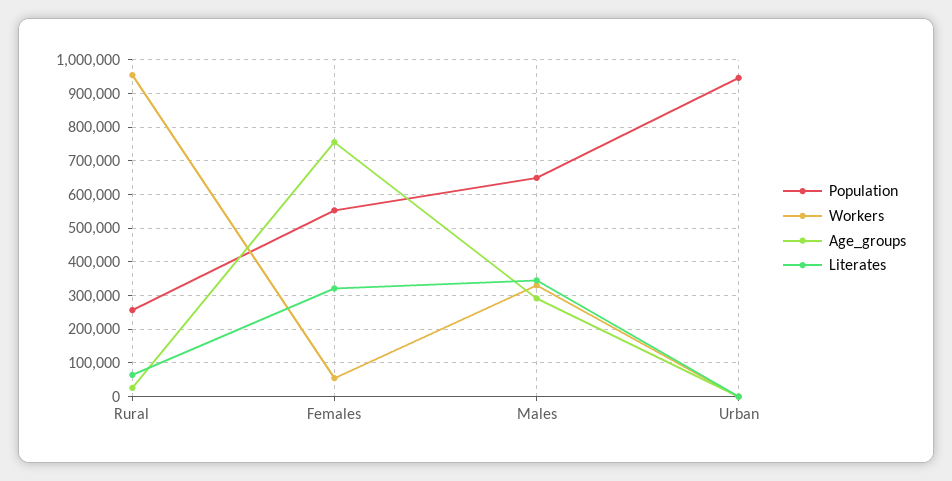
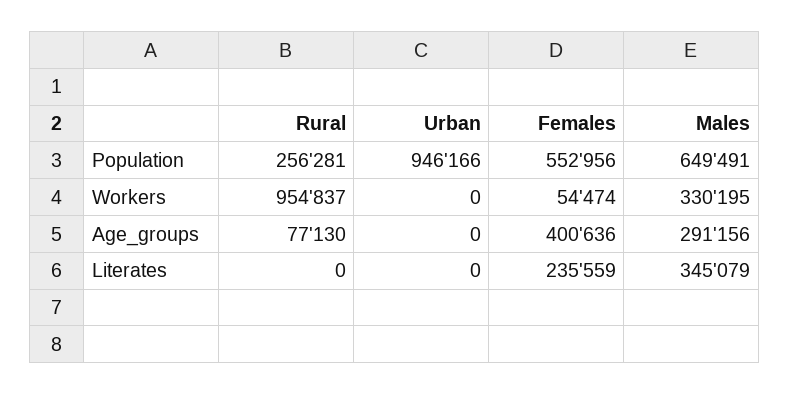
Age_groups, Rural: 20000 -> 77130
Literates, Rural: 60000 -> 0
Age_groups, Females: 760000 -> 400636
Literates, Females: 320000 -> 235559

